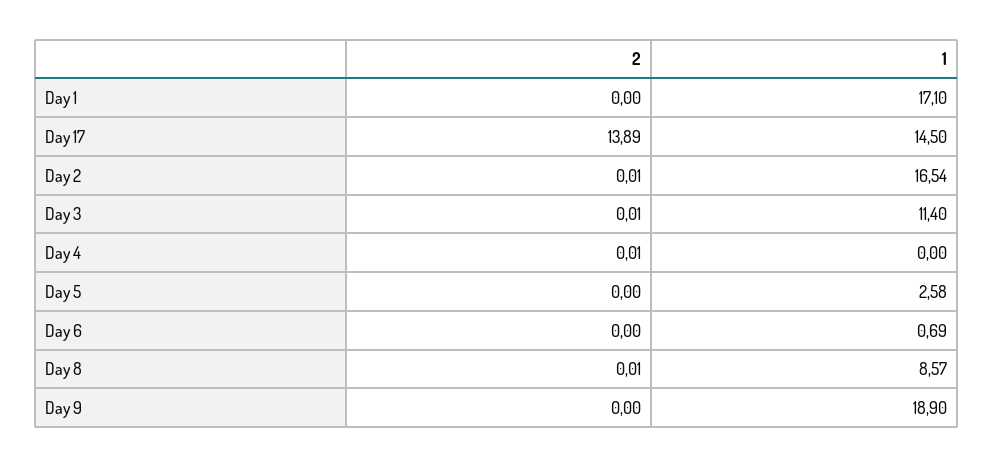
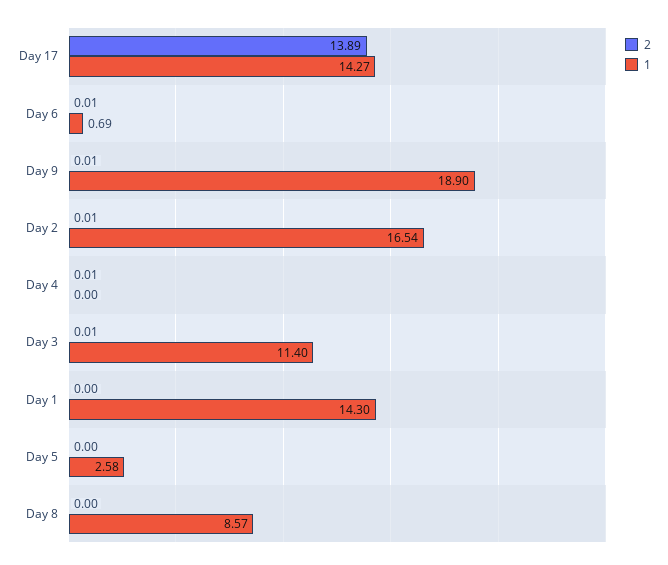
1, Day 1: 17.1 -> 14.3
1, Day 17: 14.5 -> 14.27
2, Day 6: 0 -> 0.01
2, Day 8: 0.01 -> 0
2, Day 9: 0 -> 0.01

